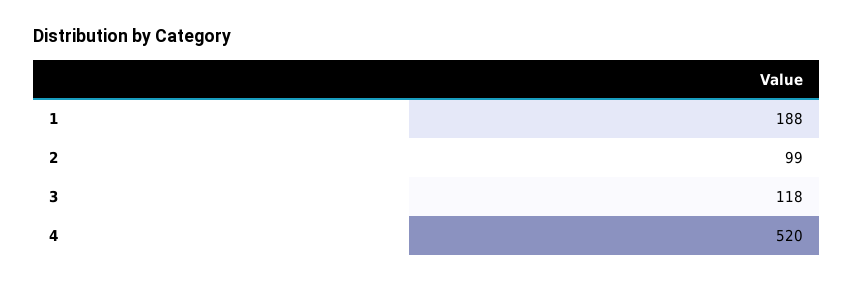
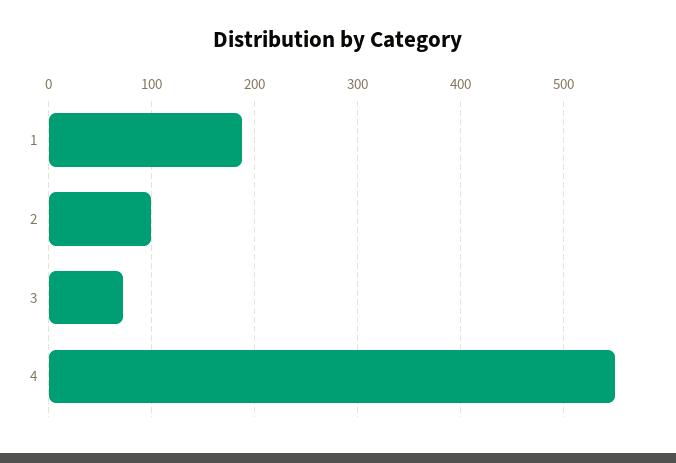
3: 118 -> 70
4: 520 -> 550

